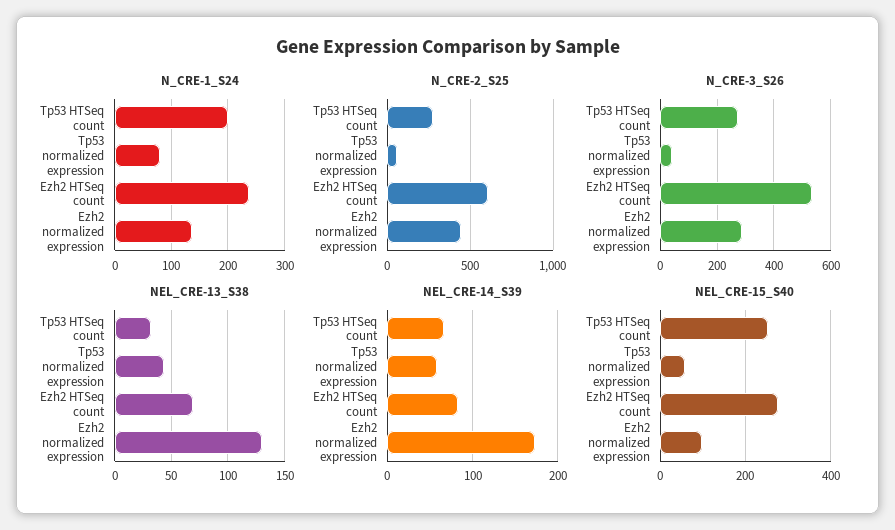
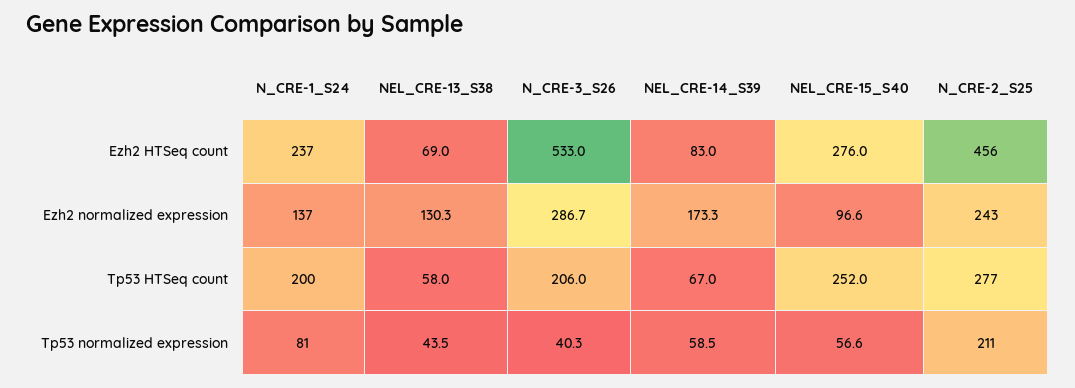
N_CRE-2_S25, Tp53 normalized expression: 50 -> 211
N_CRE-2_S25, Ezh2 HTSeq count: 600 -> 456
N_CRE-2_S25, Ezh2 normalized expression: 450 -> 243
N_CRE-3_S26, Tp53 HTSeq count: 275 -> 206
NEL_CRE-13_S38, Tp53 HTSeq count: 30 -> 58

